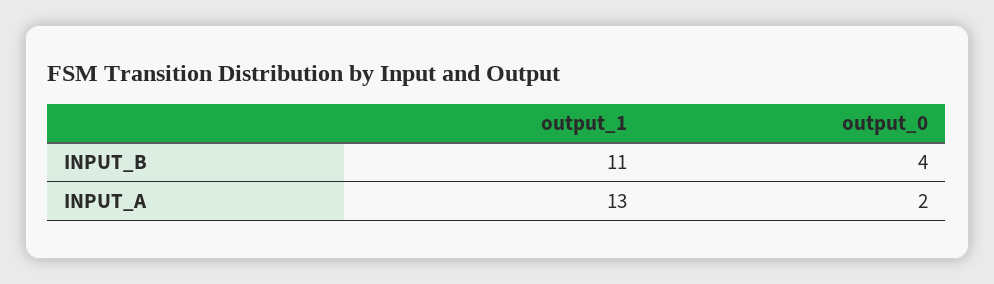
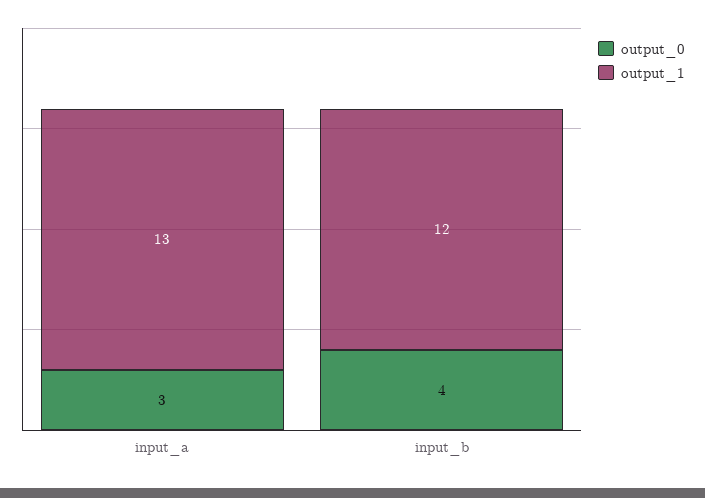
output_1, INPUT_B: 11 -> 12
output_0, INPUT_A: 2 -> 3

